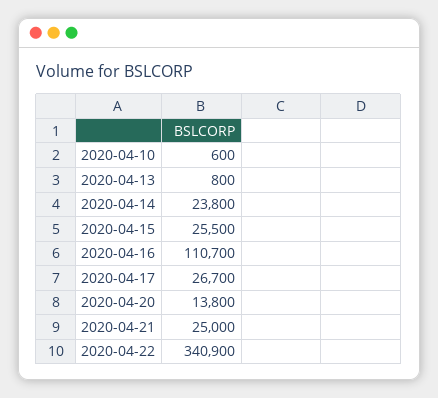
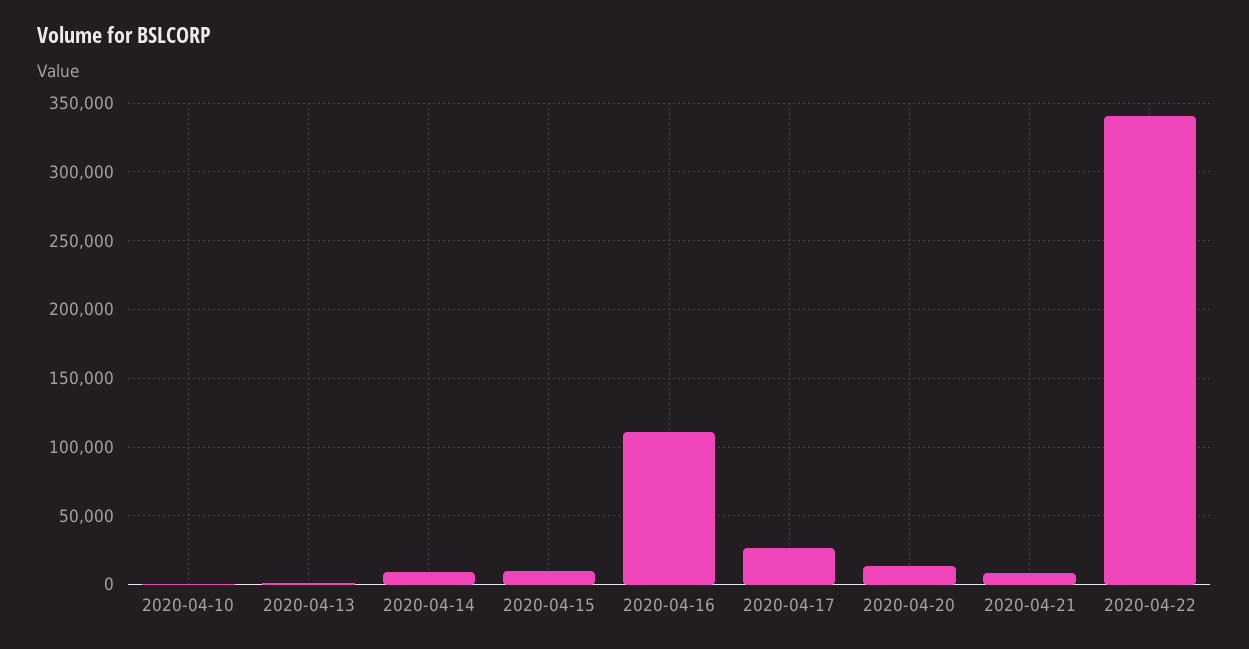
2020-04-14: 23800 -> 10000
2020-04-15: 25500 -> 10000
2020-04-21: 25000 -> 10000

